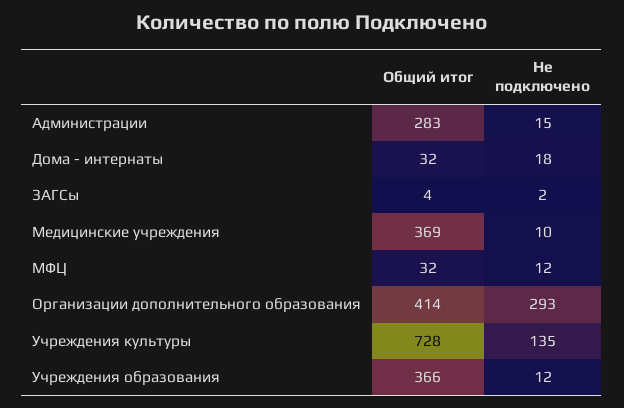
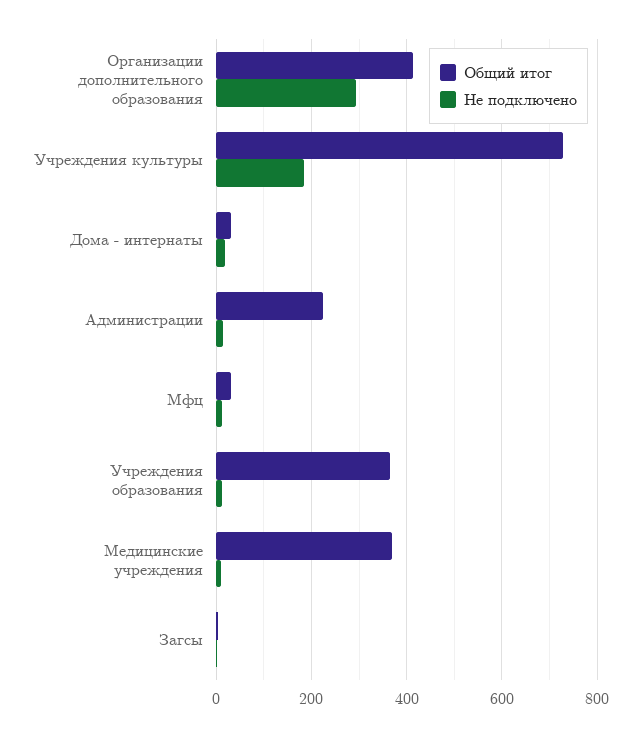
Общий итог, Администрации: 283 -> 220
Не подключено, Учреждения культуры: 135 -> 180

